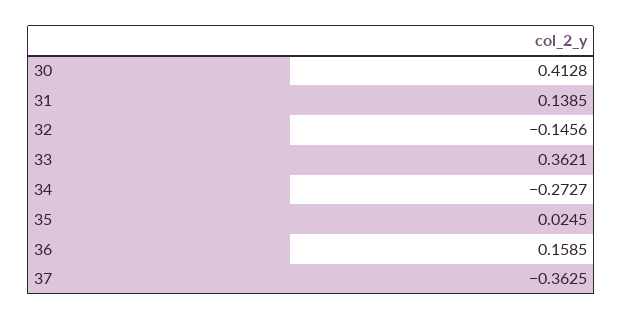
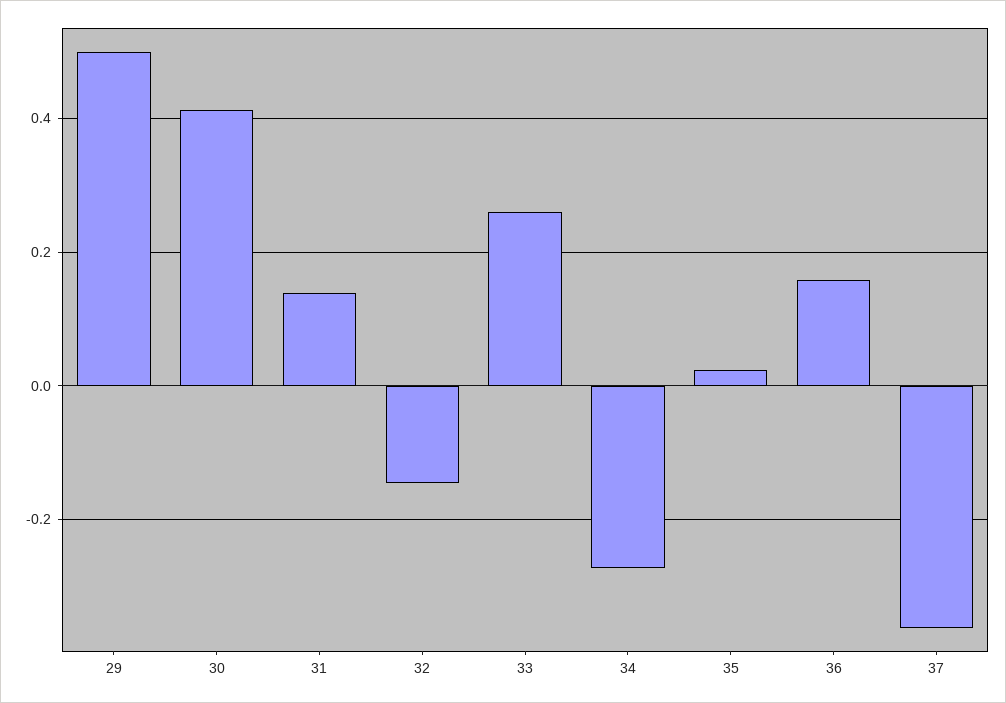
33: 0.3621 -> 0.26
29: none -> 0.5

